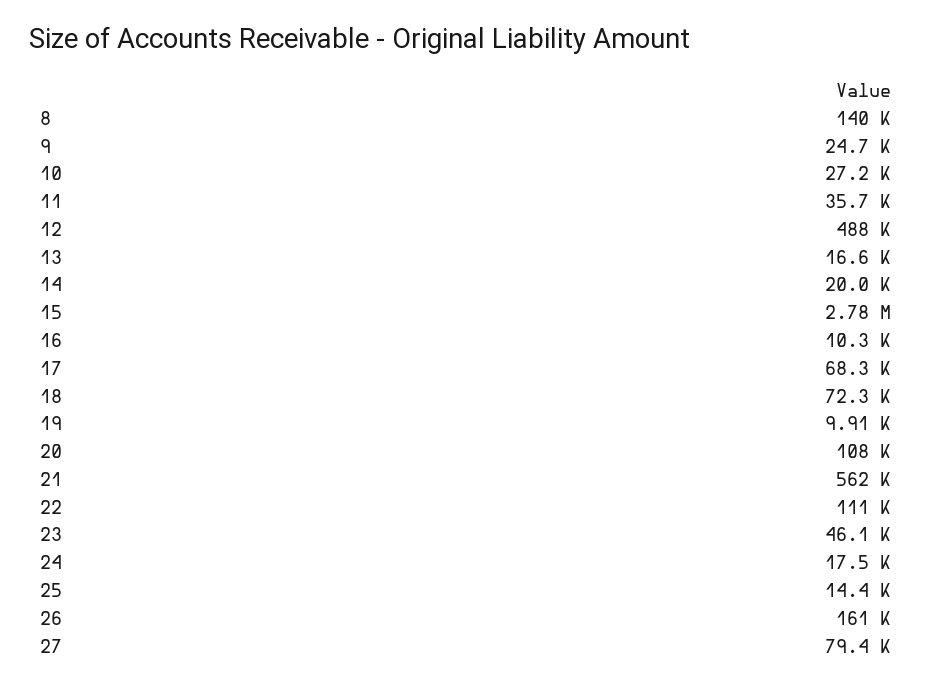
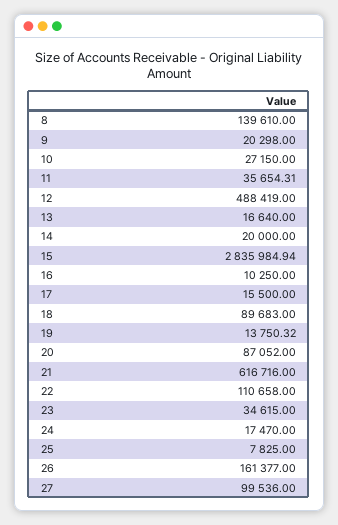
9: 24700 -> 20298
15: 2780000 -> 2835984.94
17: 68300 -> 15500
18: 72300 -> 89683
19: 9910 -> 13750.32
20: 108000 -> 87052
21: 562000 -> 616716
23: 46100 -> 34615
25: 14400 -> 7825
27: 79400 -> 99536

